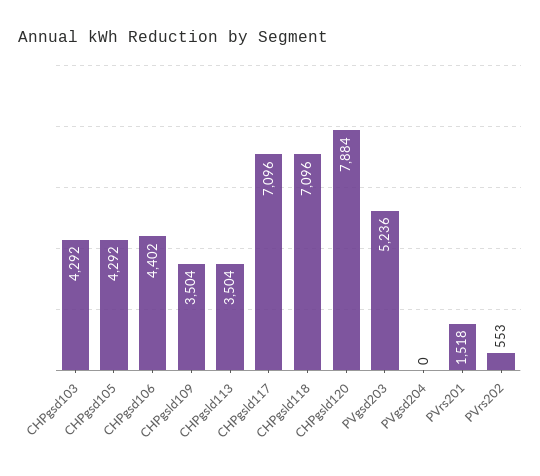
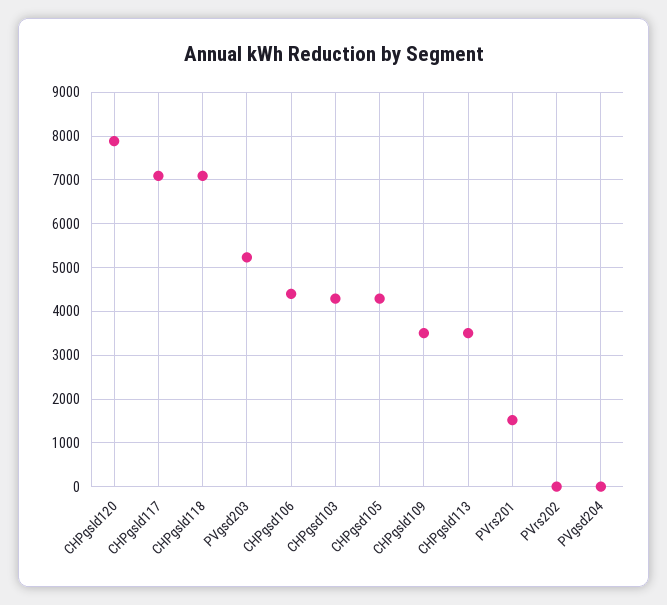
PVrs202: 553 -> 0

